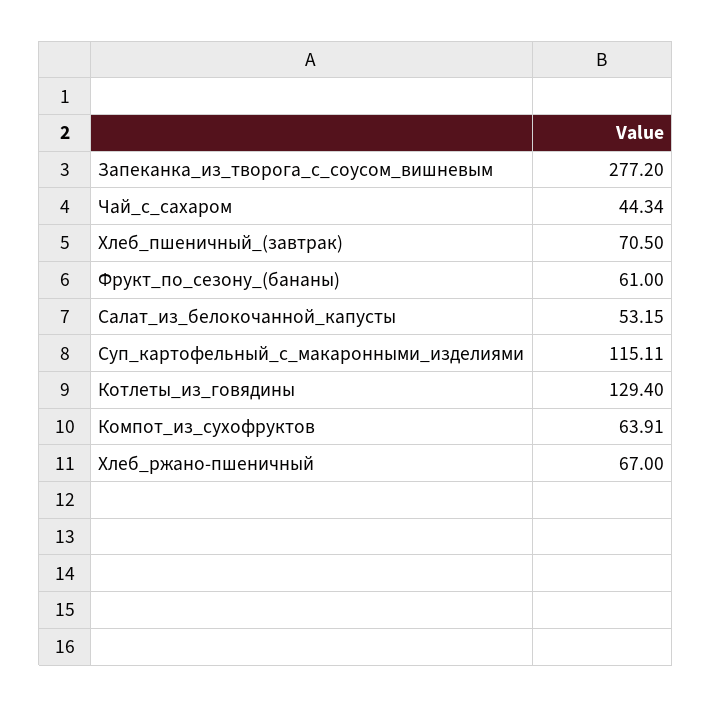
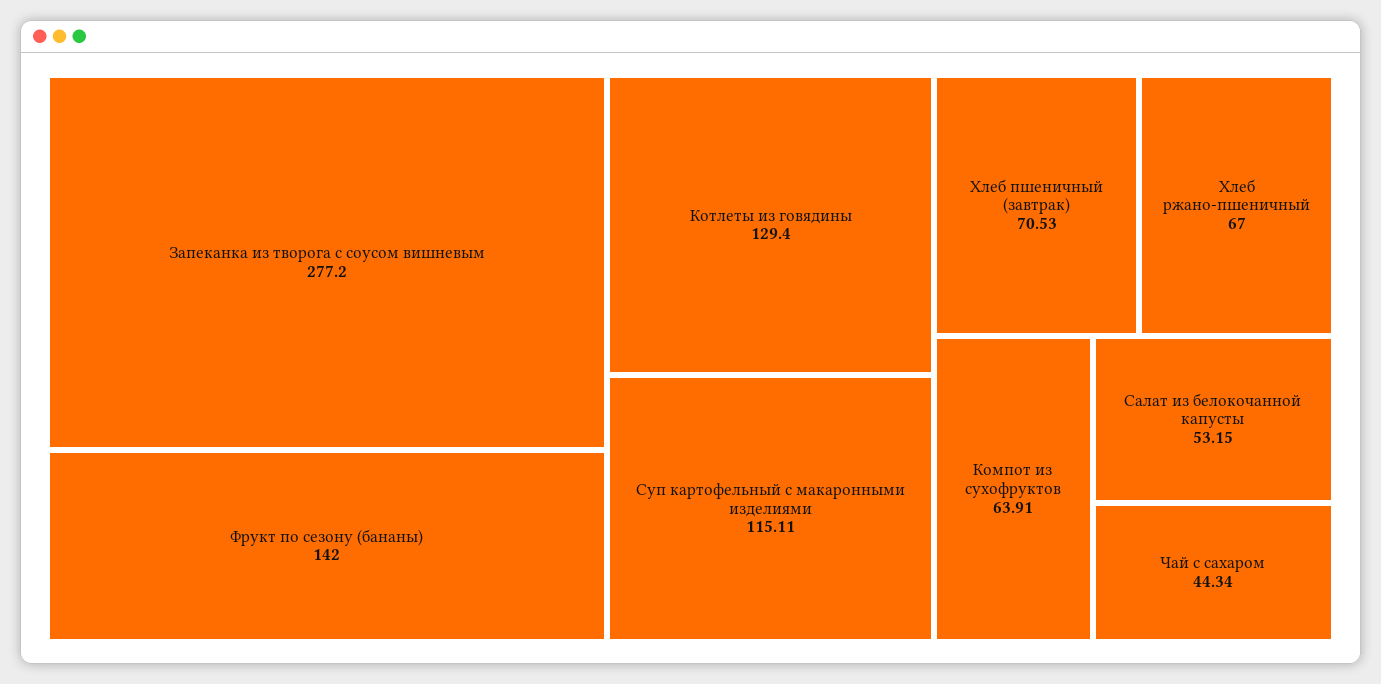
Хлеб_пшеничный_(завтрак): 70.5 -> 70.53
Фрукт_по_сезону_(бананы): 61 -> 142

